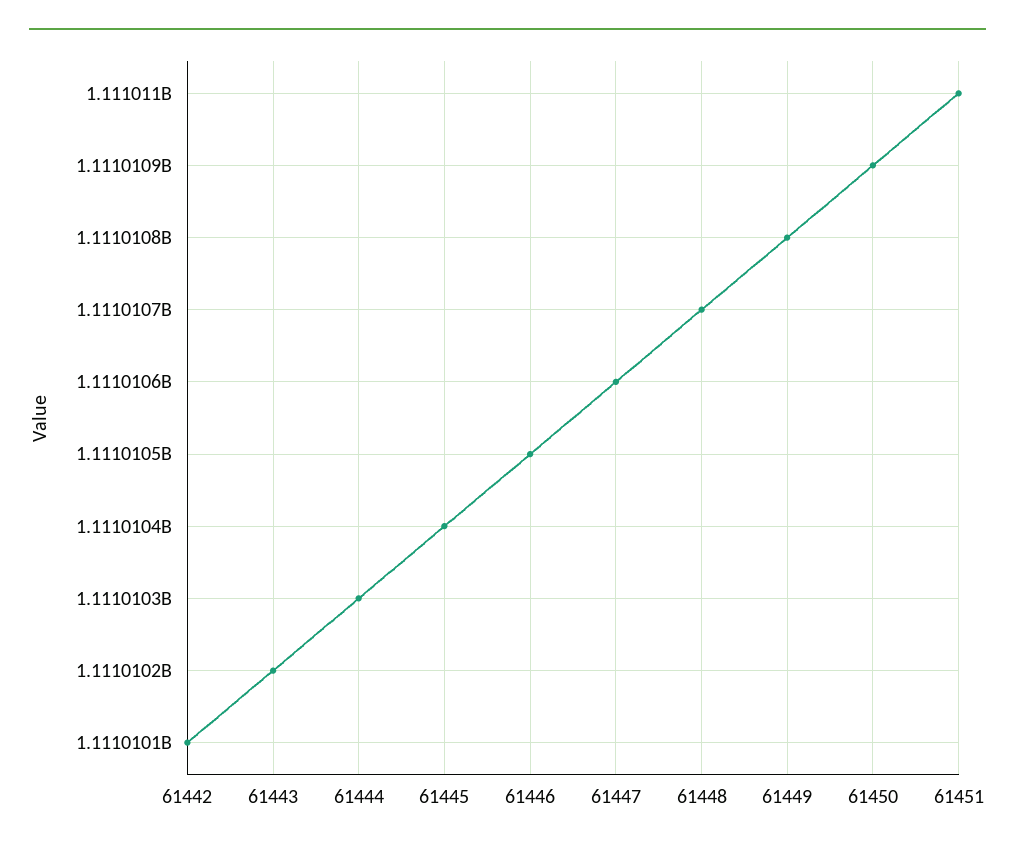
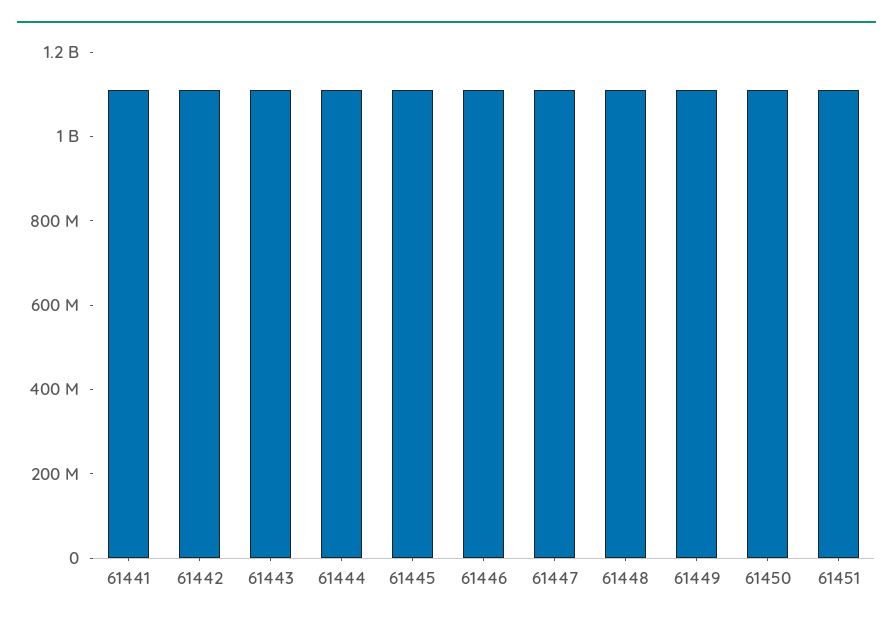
61441: none -> 1100000000

